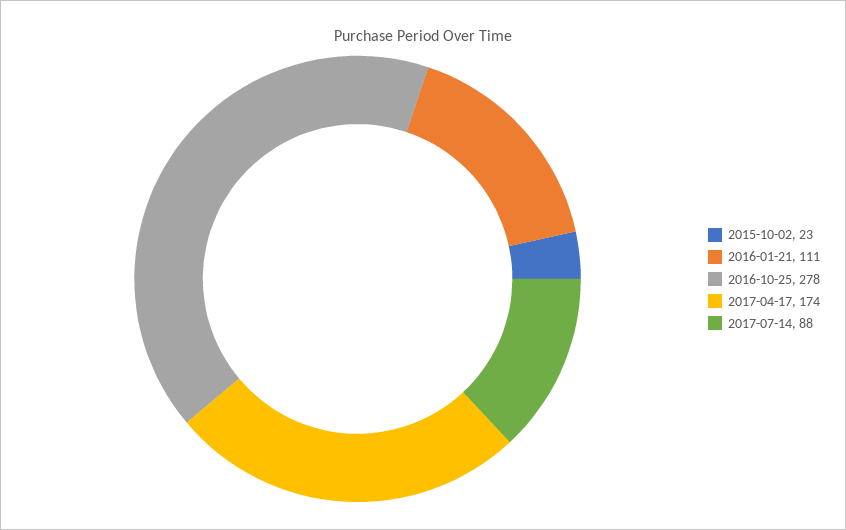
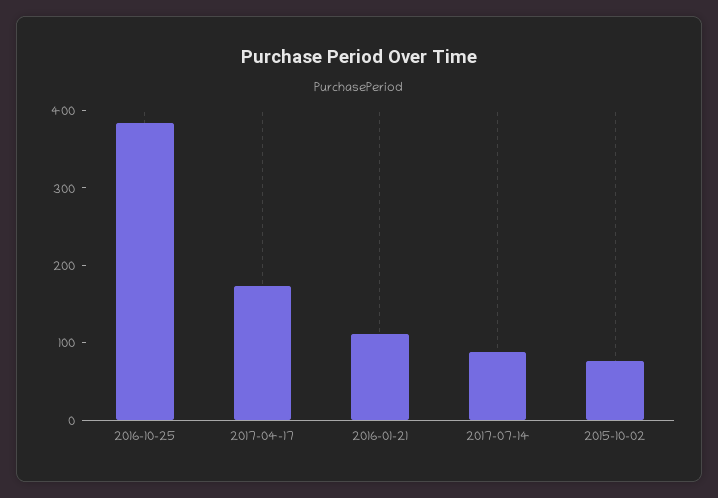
2015-10-02: 23 -> 80
2016-10-25: 278 -> 380

